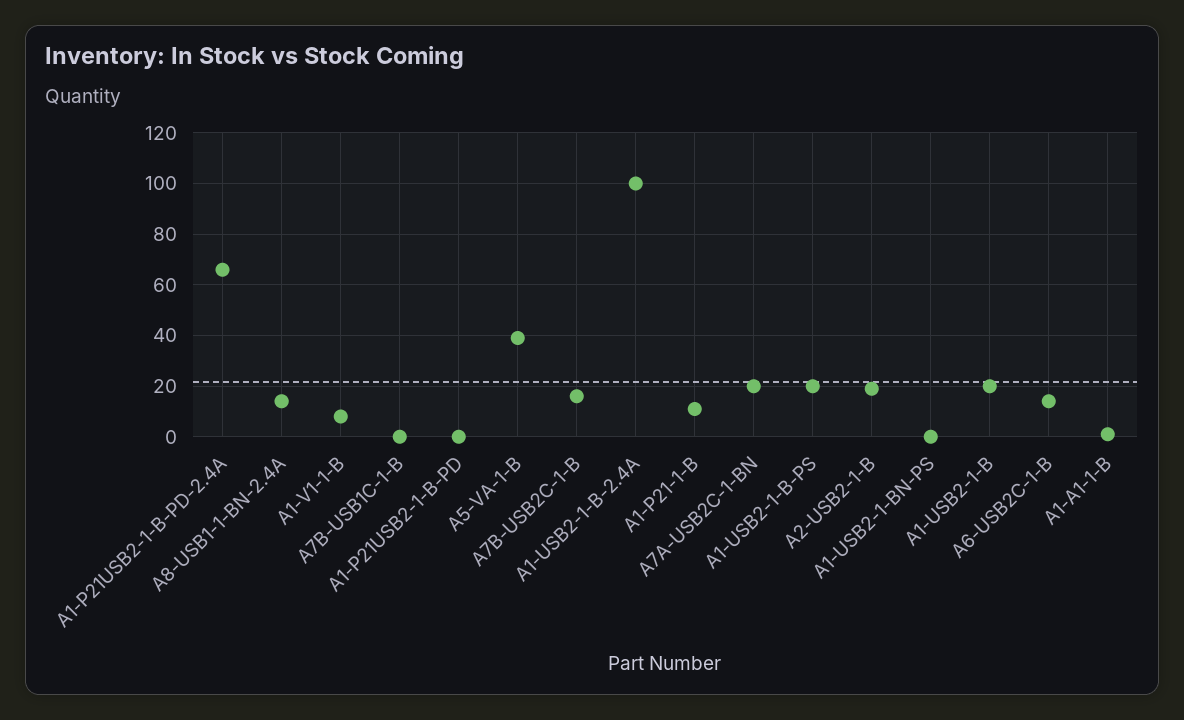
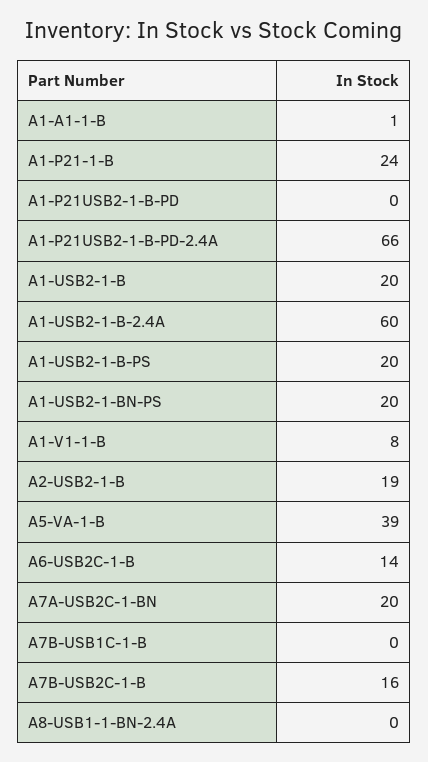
A8-USB1-1-BN-2.4A: 15 -> 0
A1-USB2-1-B-2.4A: 100 -> 60
A1-P21-1-B: 10 -> 24
A1-USB2-1-BN-PS: 0 -> 20

